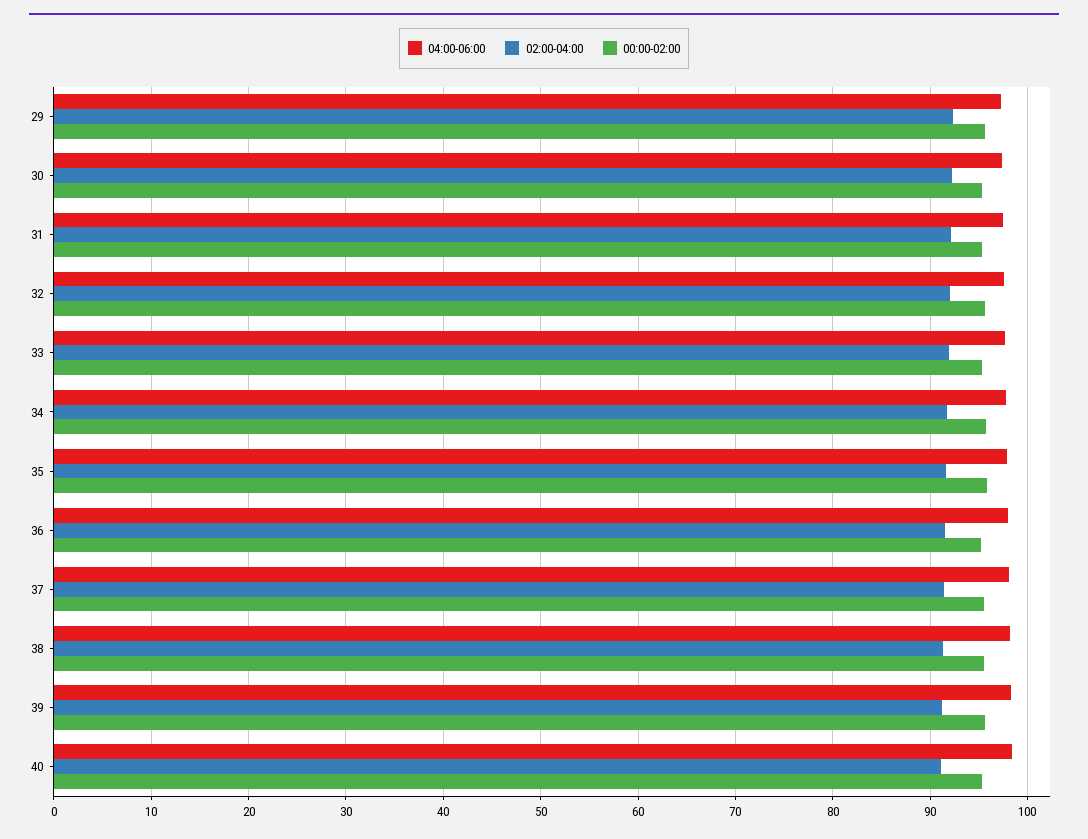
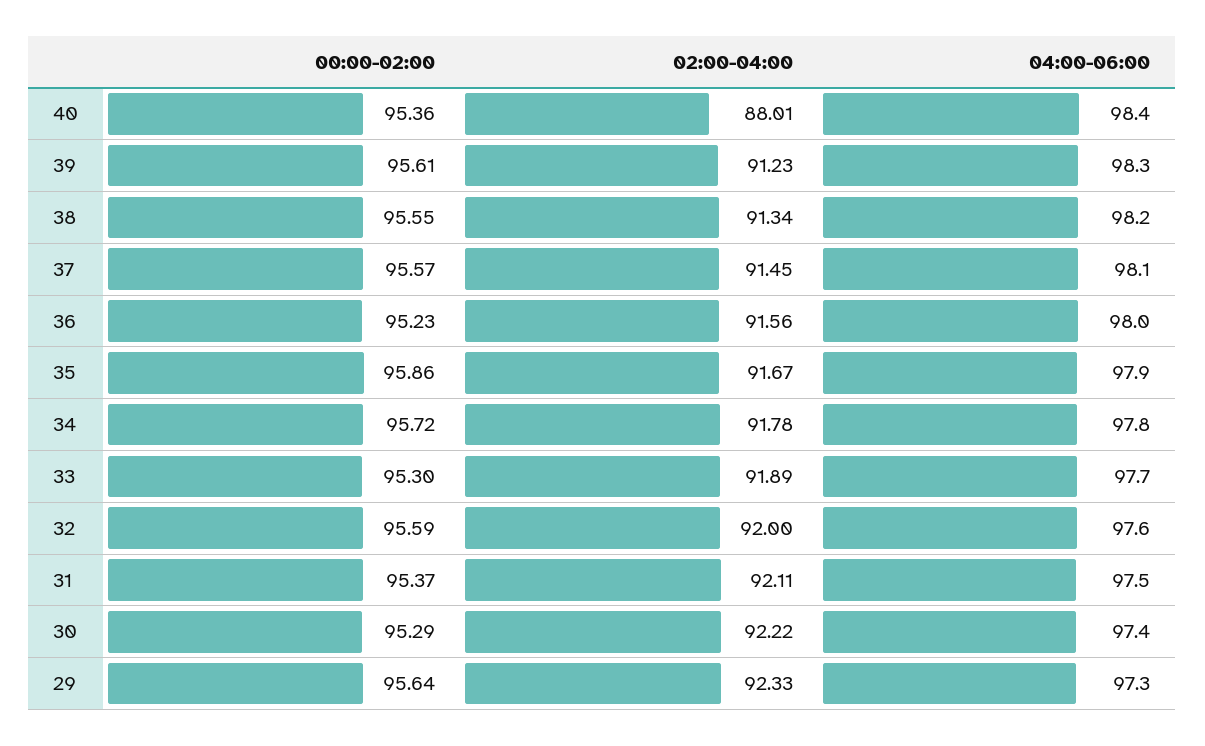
02:00-04:00, 40: 91 -> 88.01

